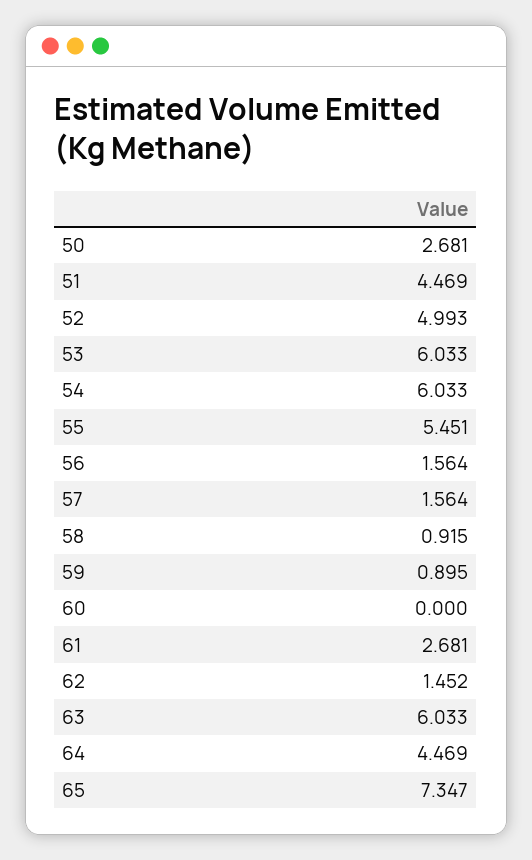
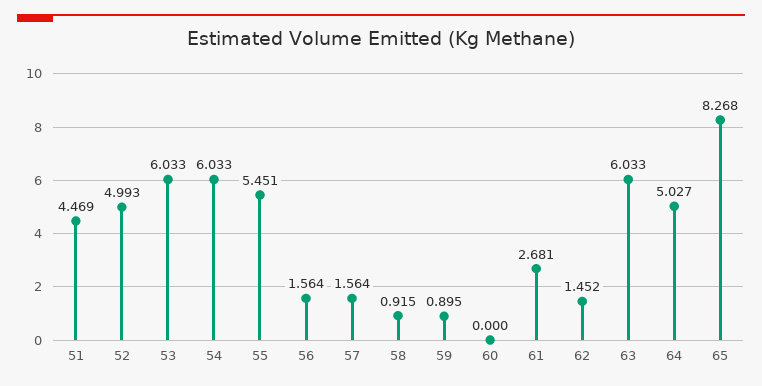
50: 2.681 -> none
64: 4.469 -> 5.027
65: 7.347 -> 8.268

